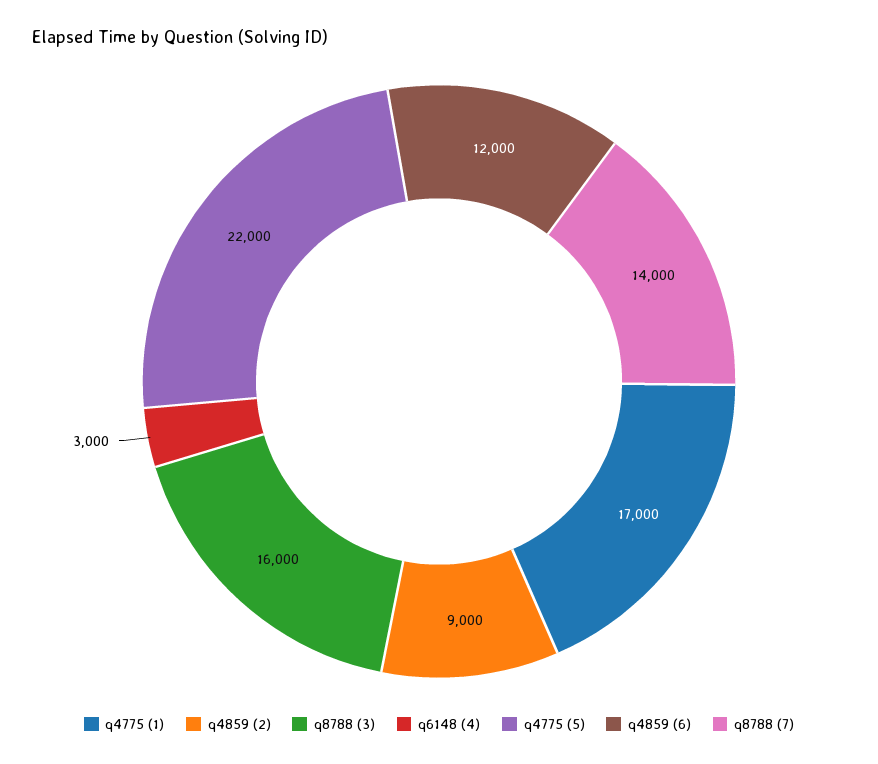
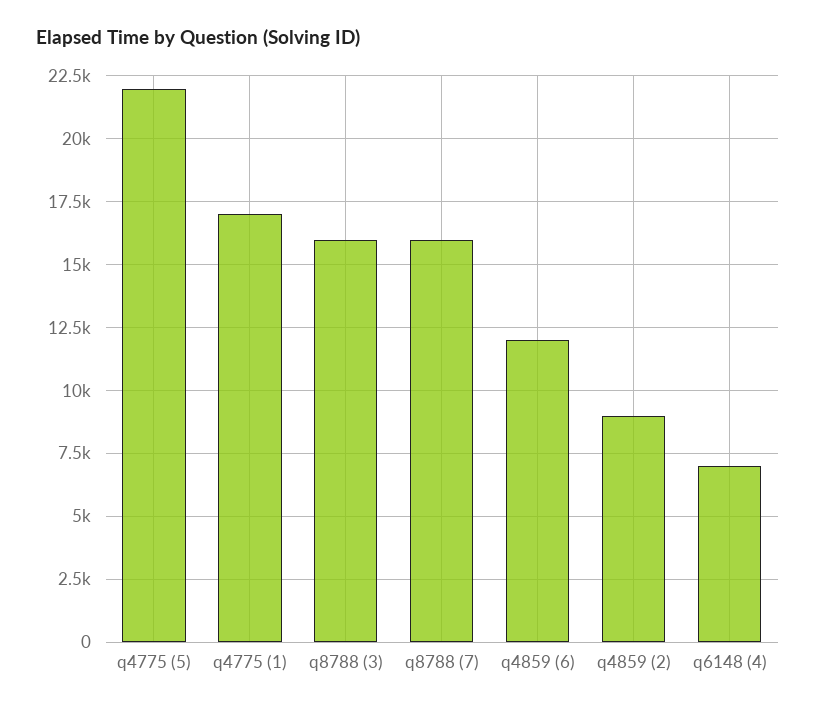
q6148 (4): 3000 -> 7000
q8788 (7): 14000 -> 16000

